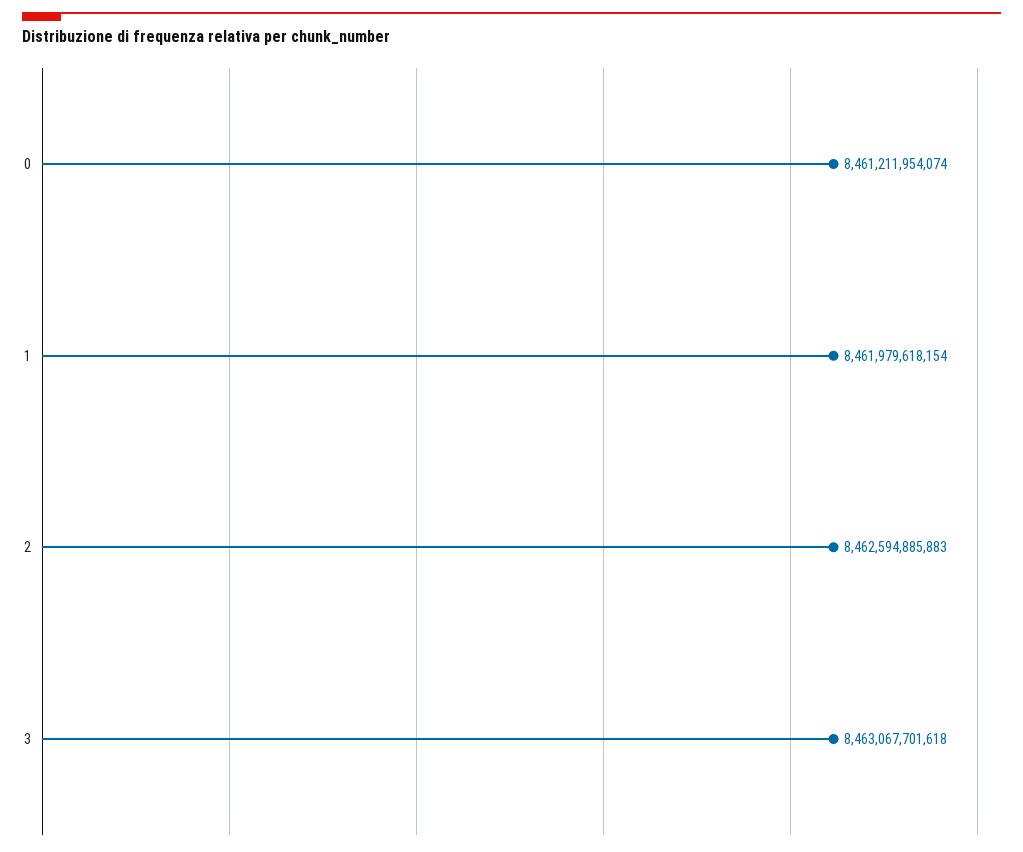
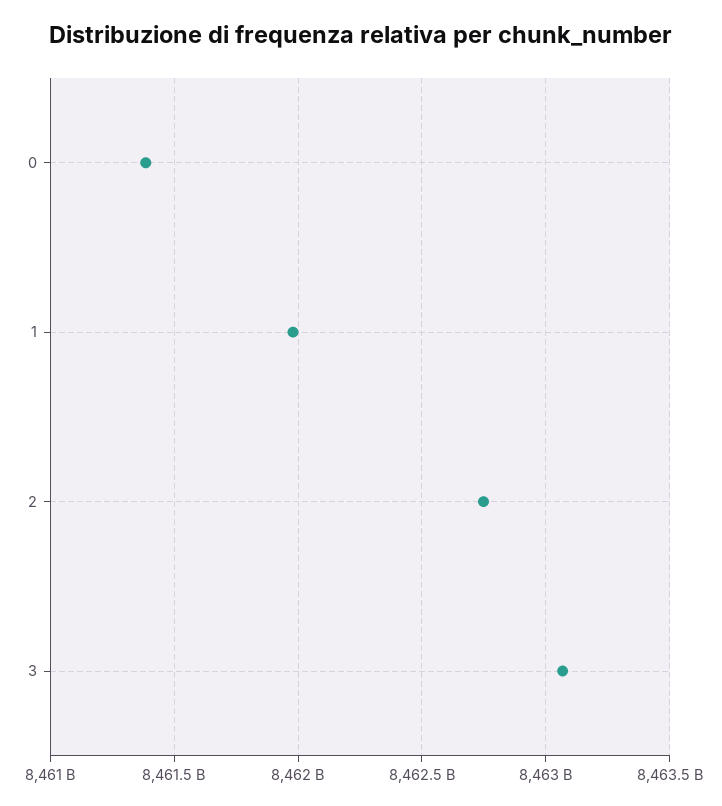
0: 8461211954074 -> 8461400000000
2: 8462594885883 -> 8462750000000

